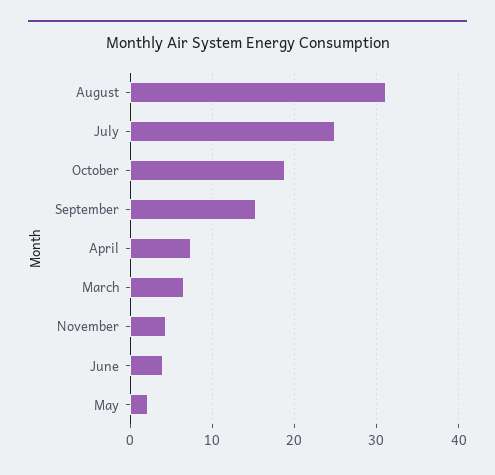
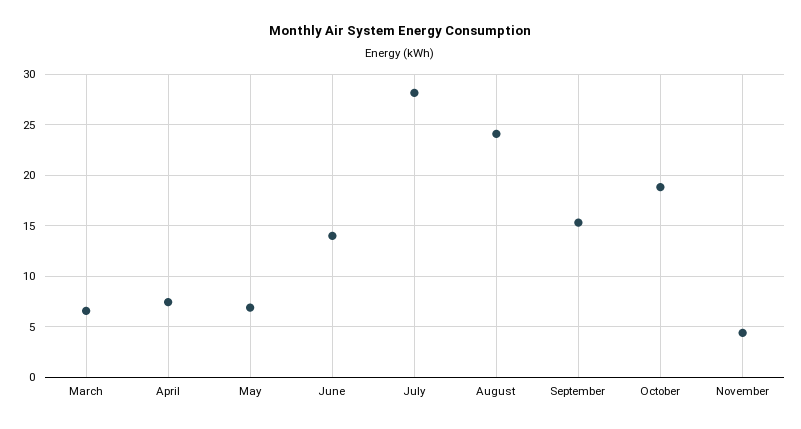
August: 31 -> 24
July: 25 -> 28
June: 4 -> 14
May: 2 -> 7

